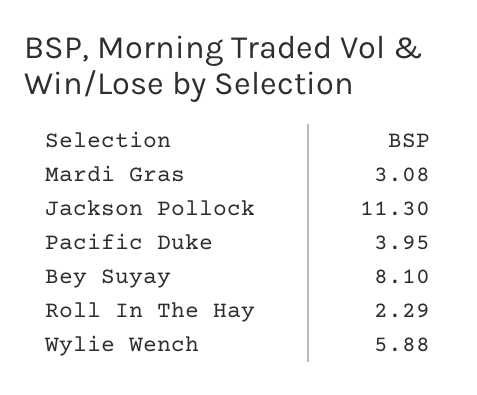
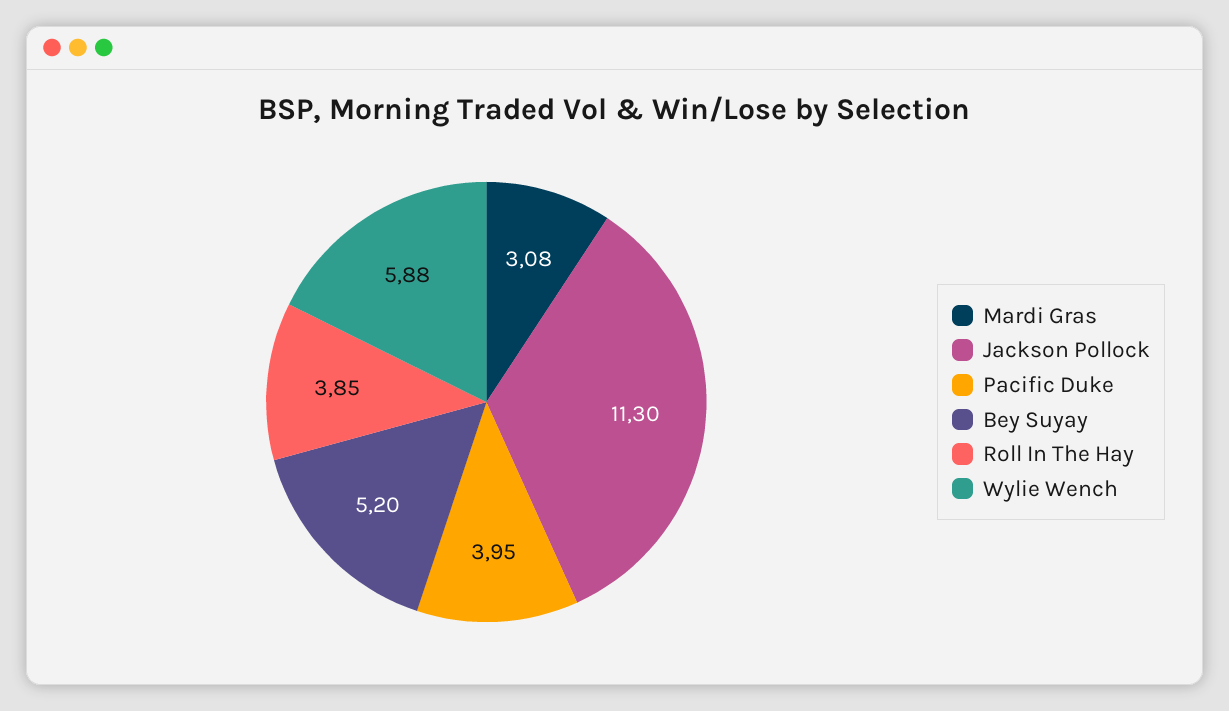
Bey Suyay: 8.1 -> 5.2
Roll In The Hay: 2.29 -> 3.85

